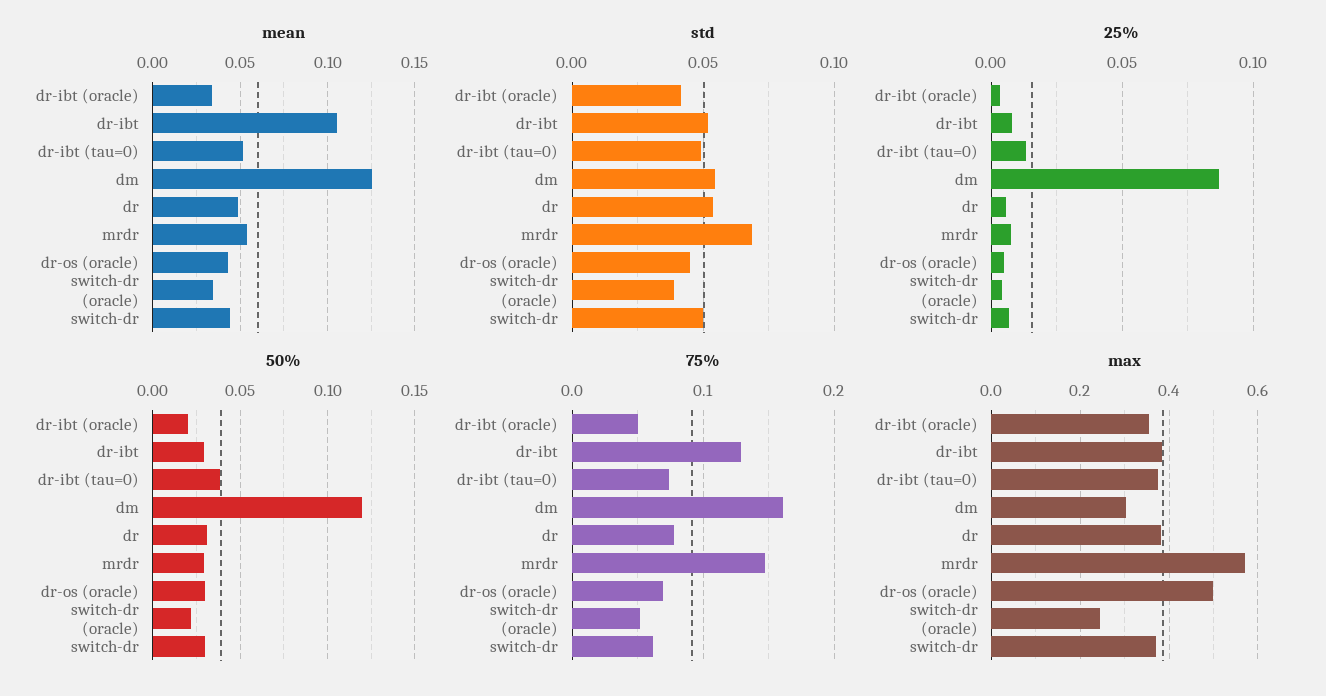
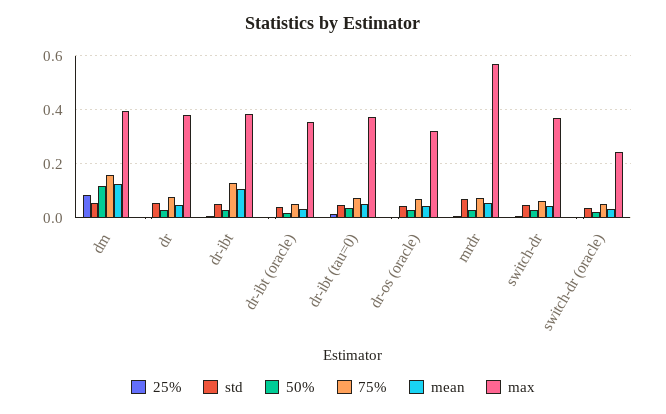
75%, mrdr: 0.15 -> 0.075
max, dm: 0.3 -> 0.4
max, dr-os (oracle): 0.5 -> 0.325

